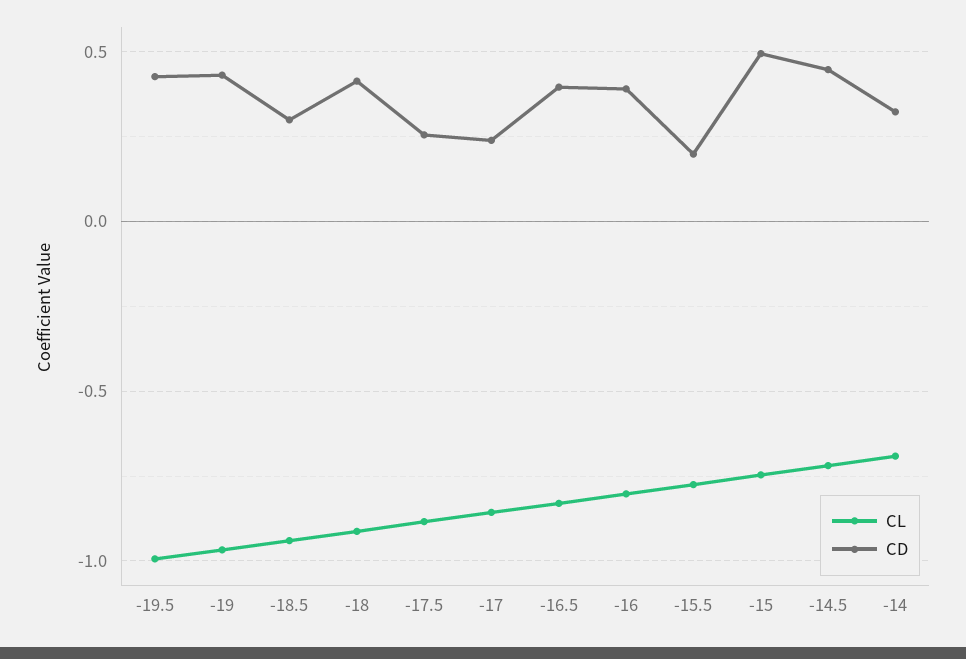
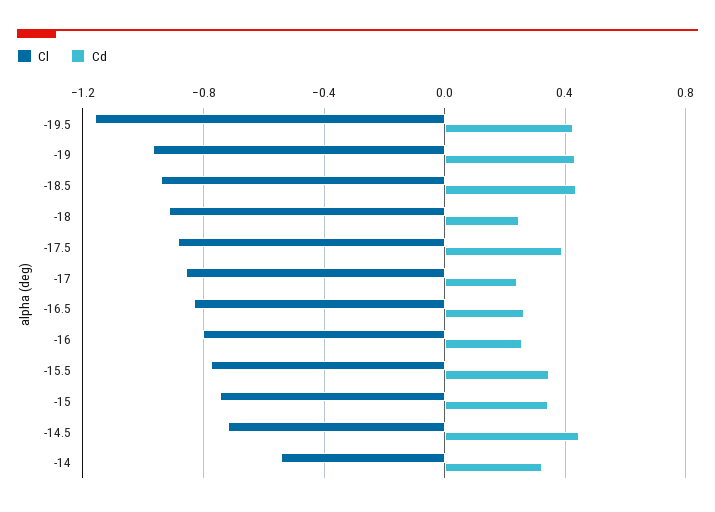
CL, -19.5: -1 -> -1.15
CD, -18.5: 0.3 -> 0.45
CD, -18: 0.4 -> 0.25
CD, -17.5: 0.25 -> 0.4
CD, -16.5: 0.4 -> 0.25
CD, -16: 0.4 -> 0.25
CD, -15.5: 0.2 -> 0.35
CD, -15: 0.5 -> 0.35
CL, -14: -0.7 -> -0.55

